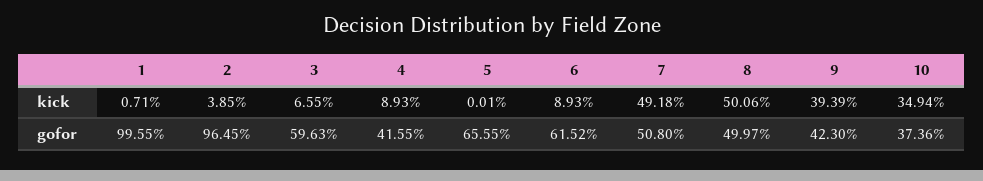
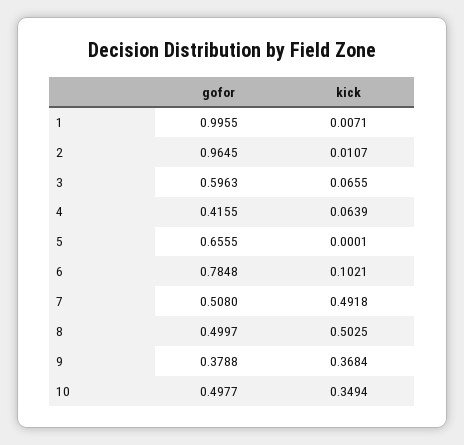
2, kick: 0.0385 -> 0.0107
4, kick: 0.0893 -> 0.0639
6, kick: 0.0893 -> 0.1021
8, kick: 0.5006 -> 0.5025
9, kick: 0.3939 -> 0.3684
6, gofor: 0.6152 -> 0.7848
9, gofor: 0.423 -> 0.3788
10, gofor: 0.3736 -> 0.4977

